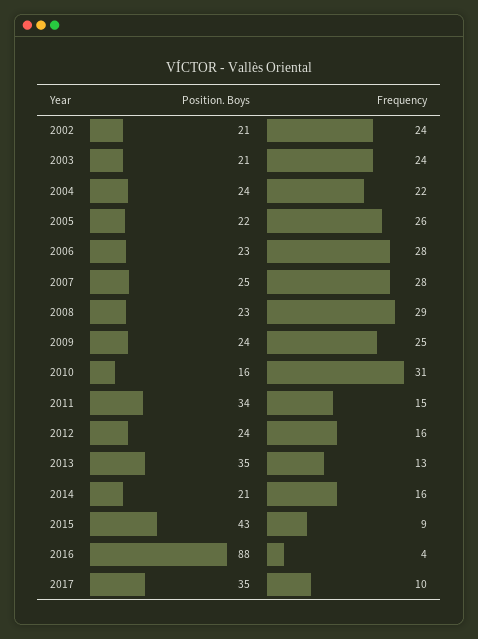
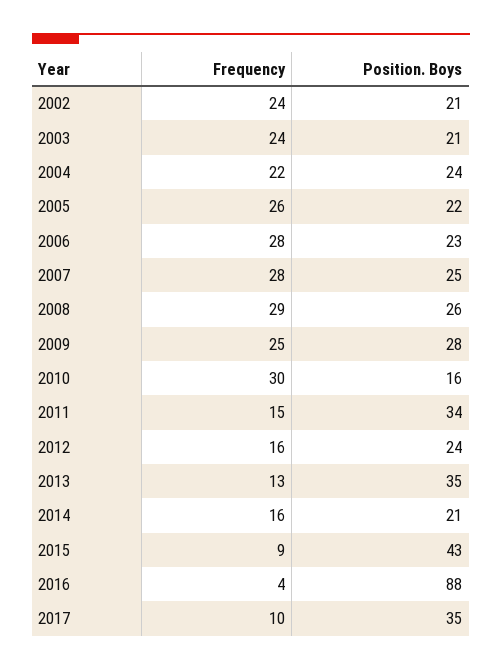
Position. Boys, 2008: 23 -> 26
Position. Boys, 2009: 24 -> 28
Frequency, 2010: 31 -> 30

